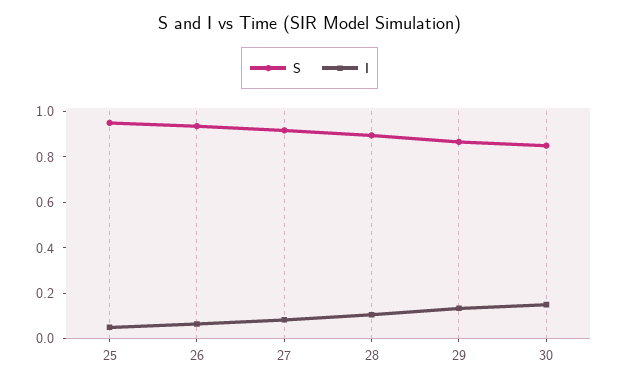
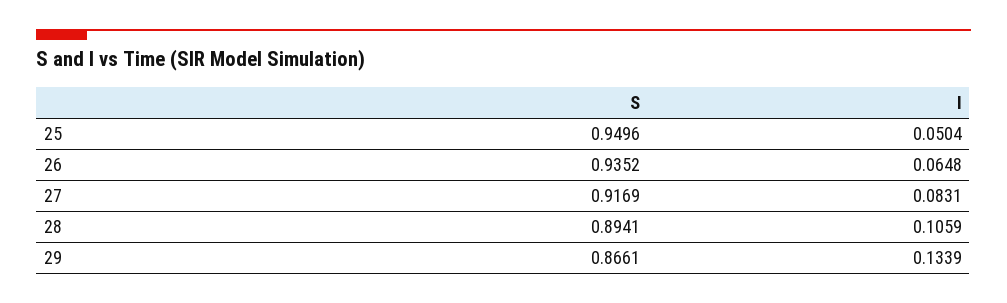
S, 30: 0.85 -> none
I, 30: 0.15 -> none

